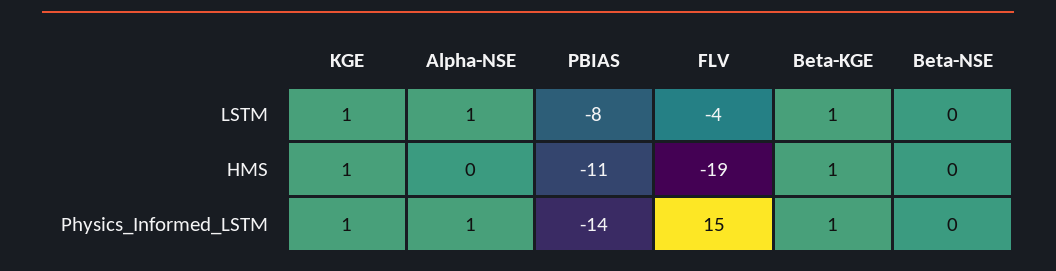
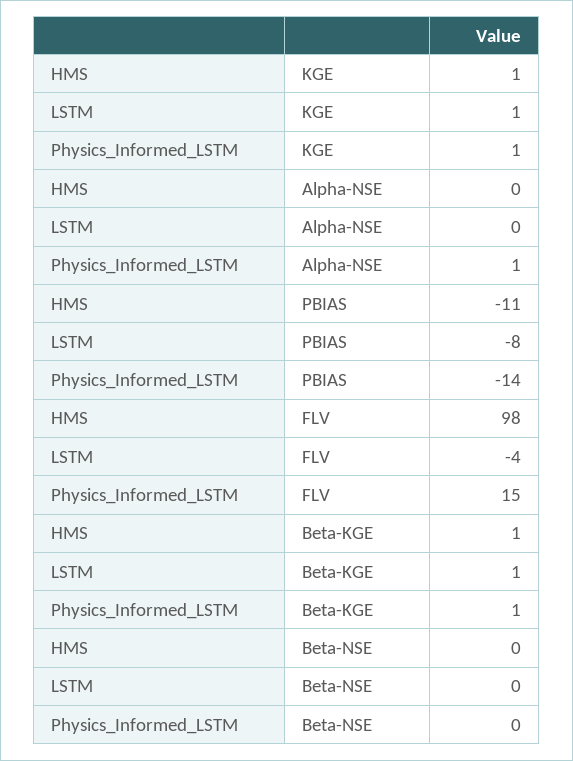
Alpha-NSE, LSTM: 1 -> 0
FLV, HMS: -19 -> 98

